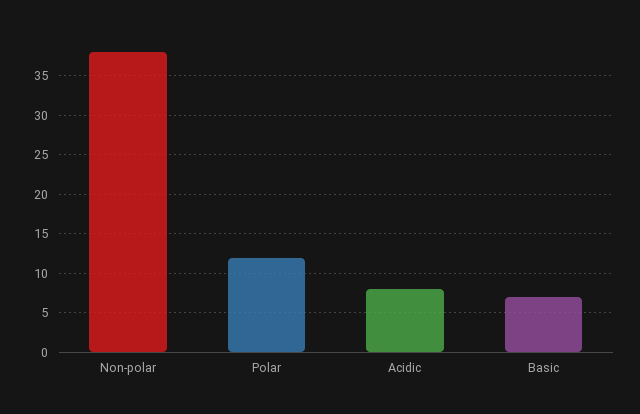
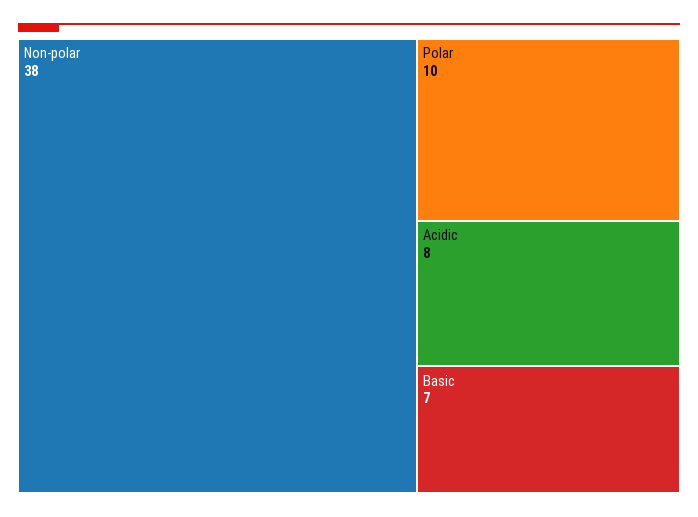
Polar: 12 -> 10

